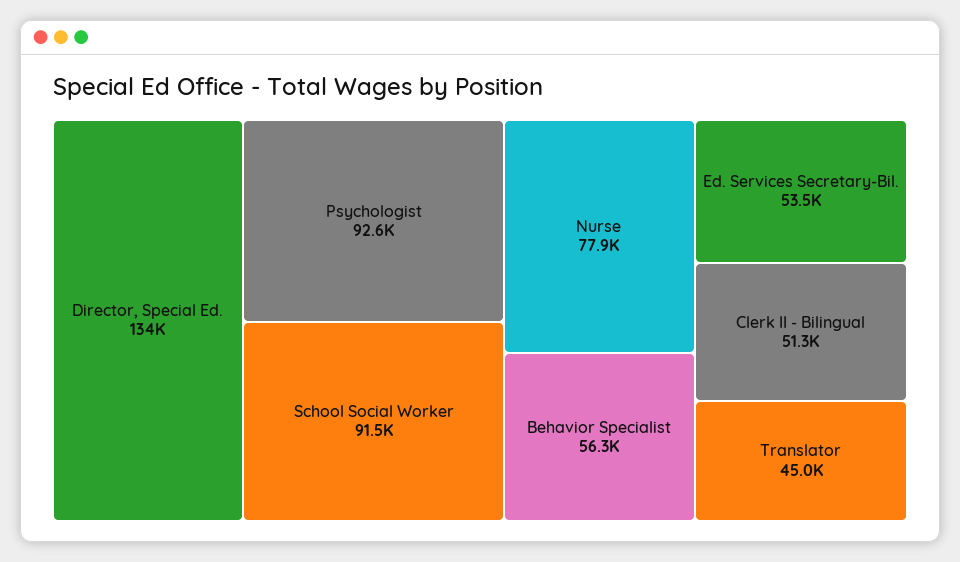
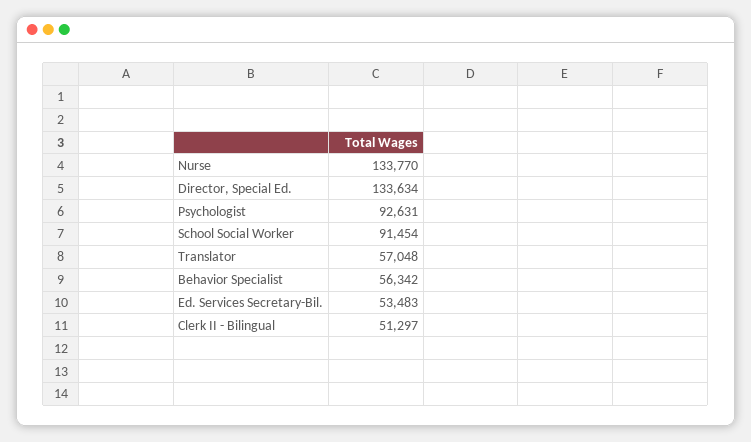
Nurse: 77900 -> 133770
Translator: 45000 -> 57048

